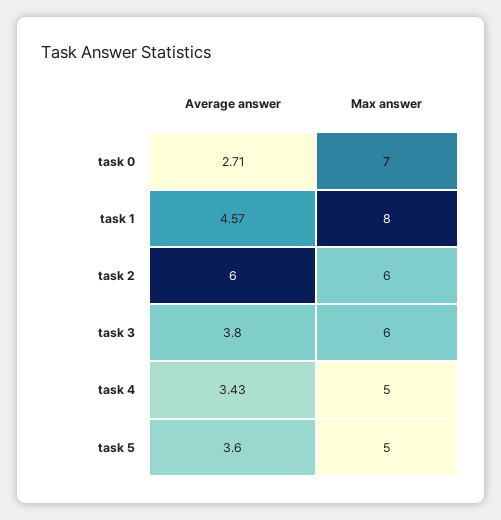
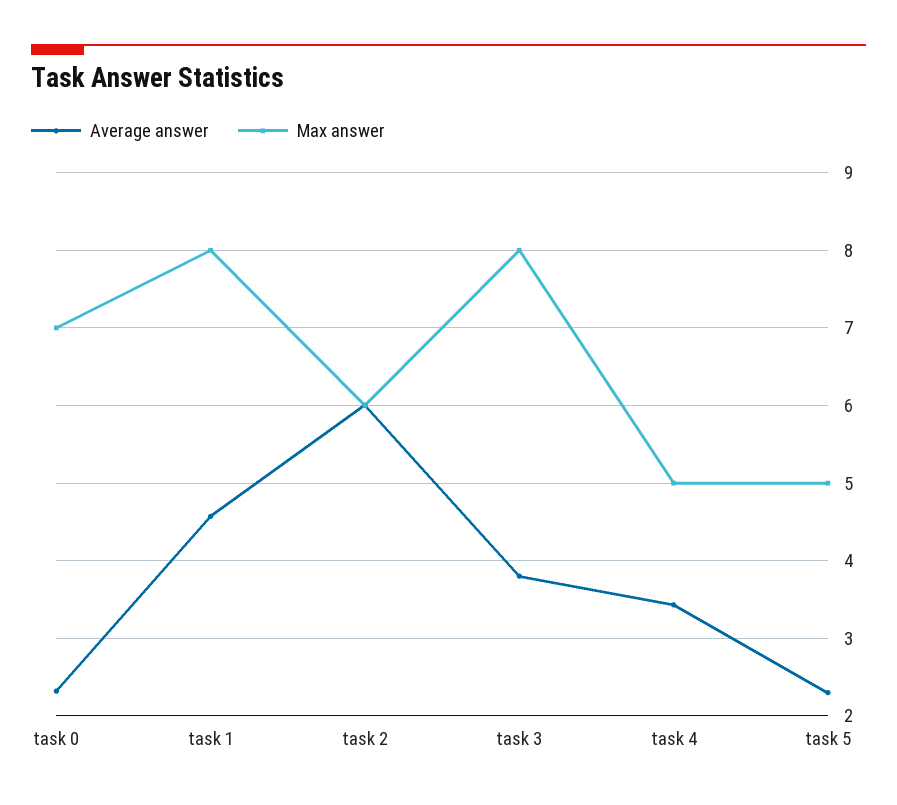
Average answer, task 0: 2.71 -> 2.3
Max answer, task 3: 6 -> 8
Average answer, task 5: 3.6 -> 2.3

